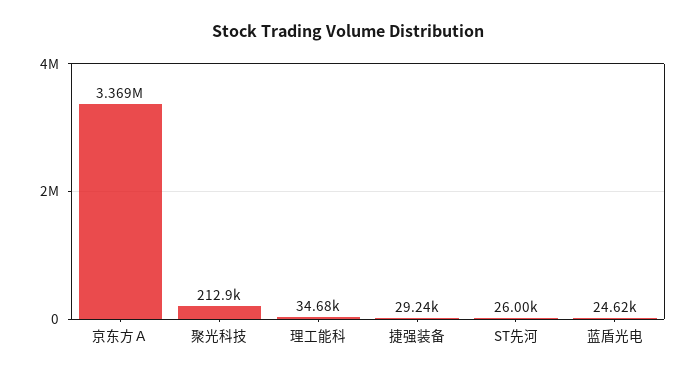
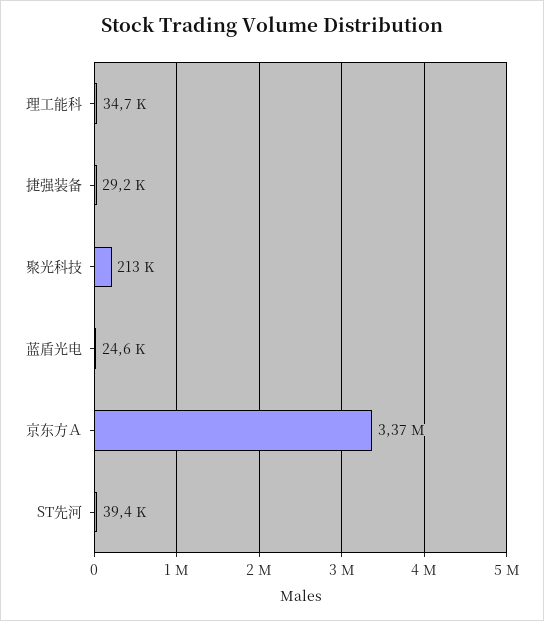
ST先河: 26000 -> 39400

